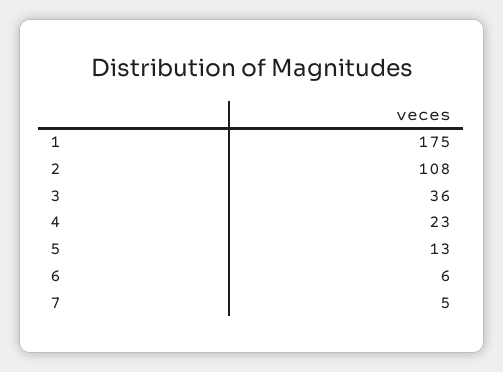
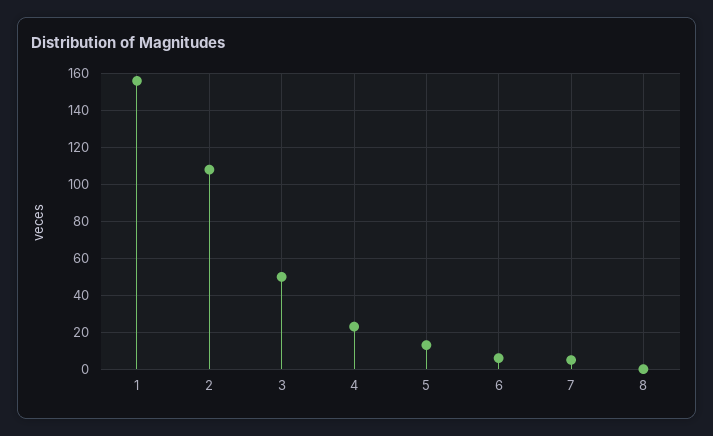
1: 175 -> 155
3: 36 -> 50
8: none -> 0

